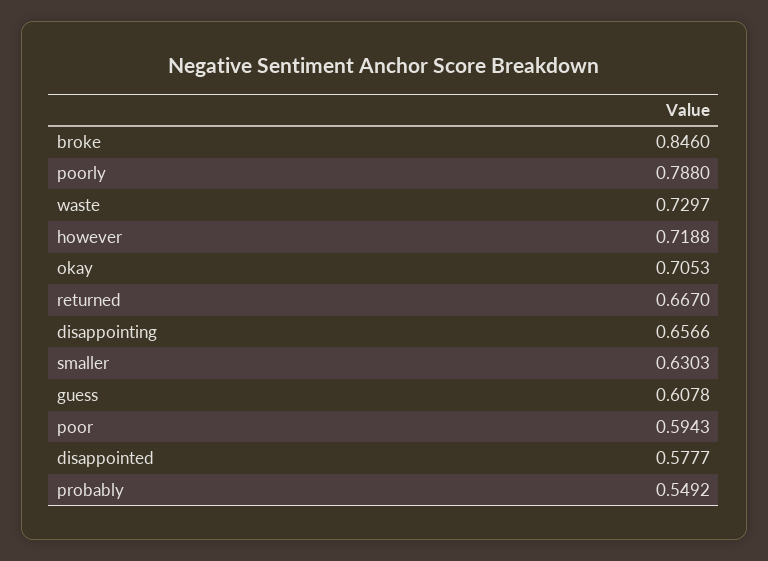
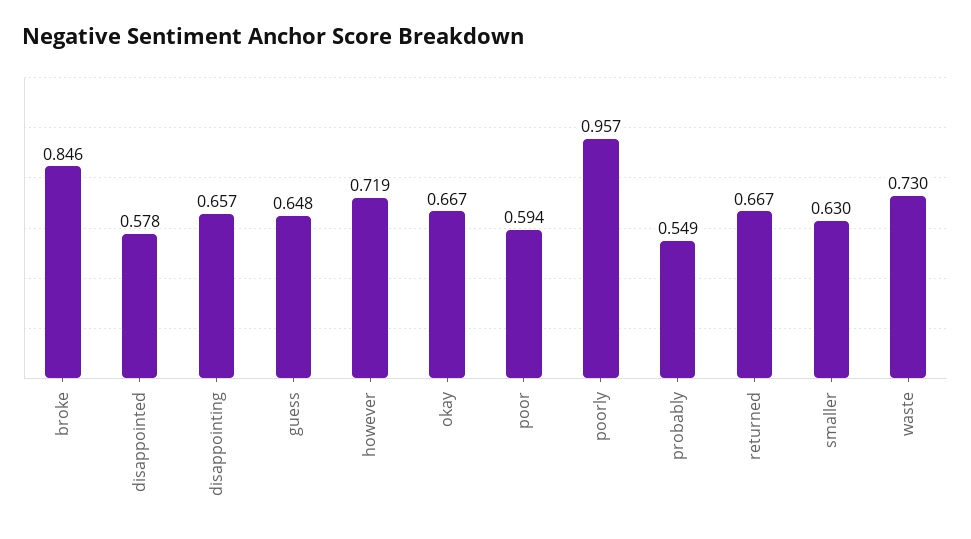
poorly: 0.788 -> 0.957
okay: 0.7053 -> 0.667
guess: 0.6078 -> 0.648

